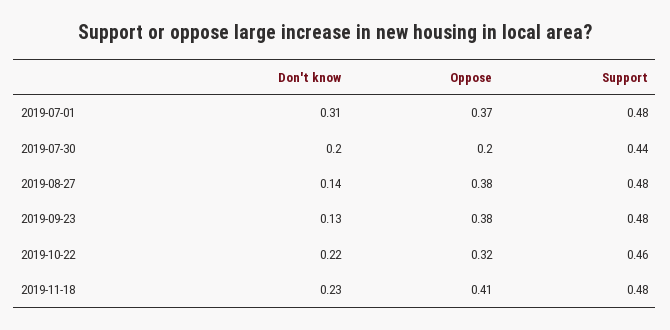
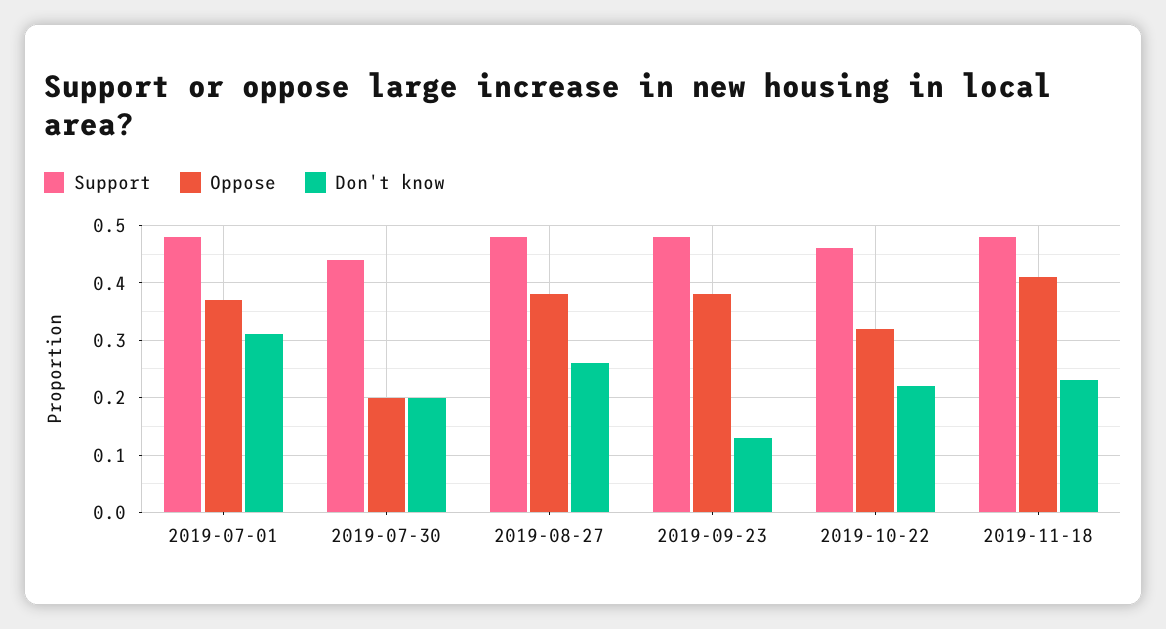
Don't know, 2019-08-27: 0.14 -> 0.25

